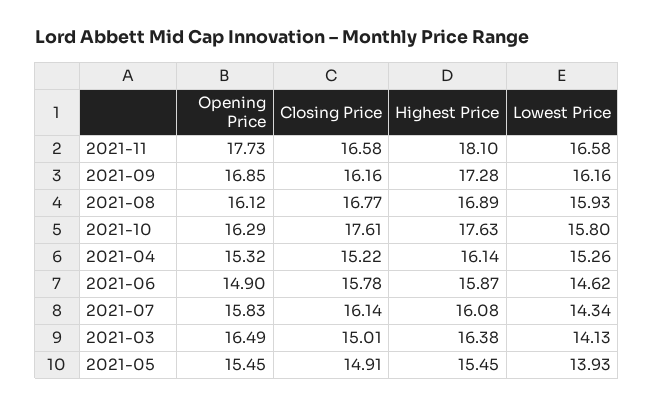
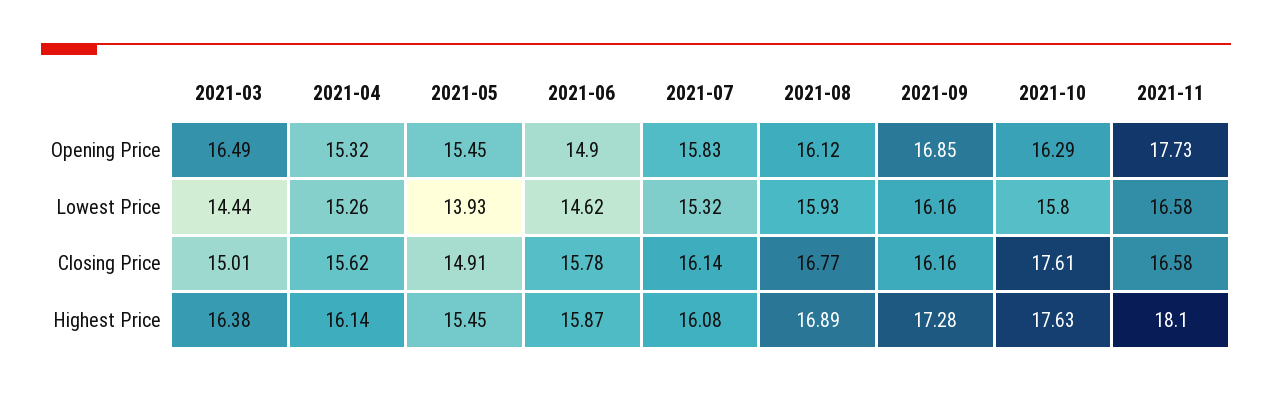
Closing Price, 2021-04: 15.22 -> 15.62
Lowest Price, 2021-07: 14.34 -> 15.32
Lowest Price, 2021-03: 14.13 -> 14.44

